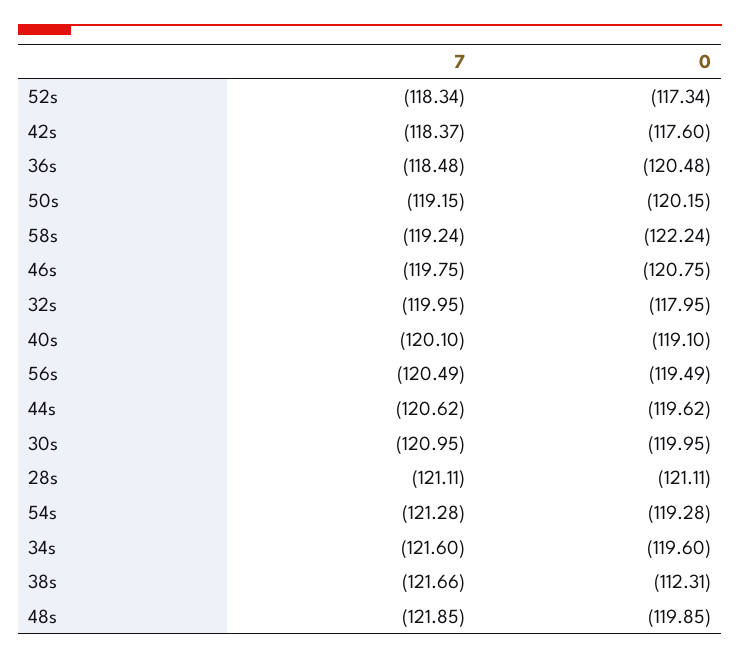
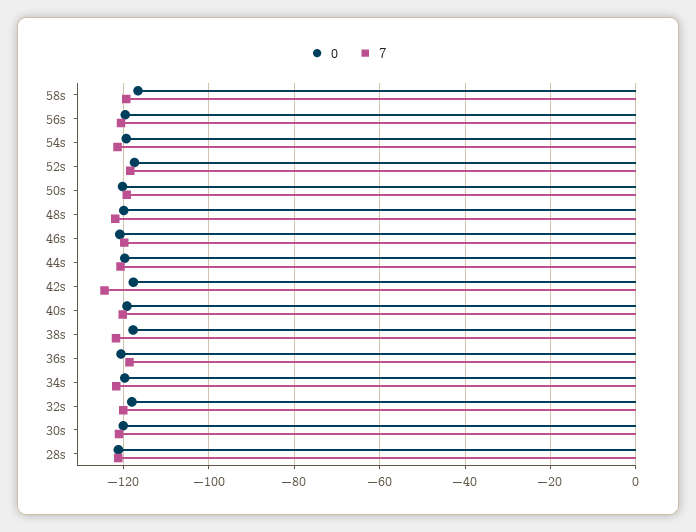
7, 42s: -118.37 -> -124
0, 58s: -122.24 -> -116
0, 38s: -112.31 -> -118

